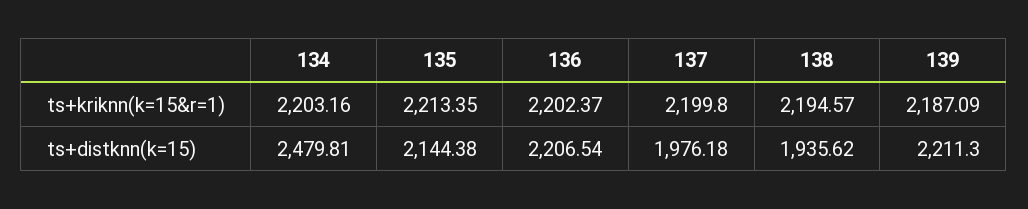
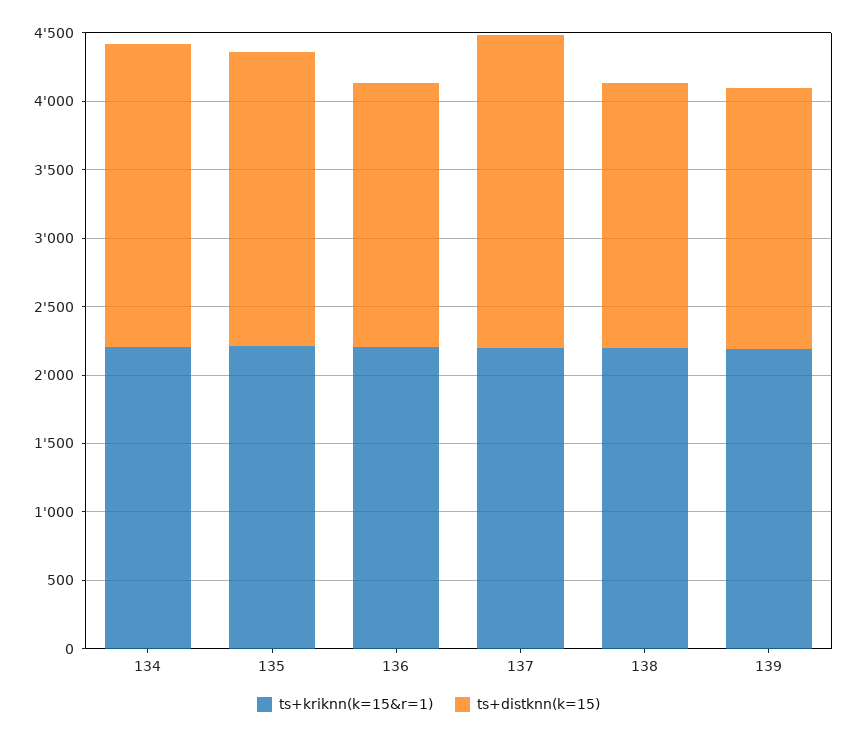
ts+distknn(k=15), 134: 2479.81 -> 2200
ts+distknn(k=15), 136: 2206.54 -> 1900
ts+distknn(k=15), 137: 1976.18 -> 2300
ts+distknn(k=15), 139: 2211.3 -> 1900

